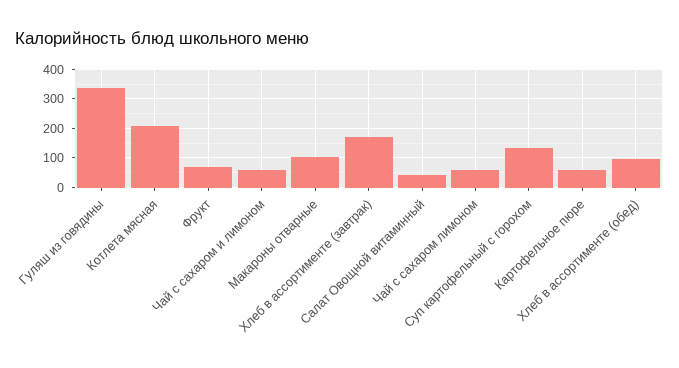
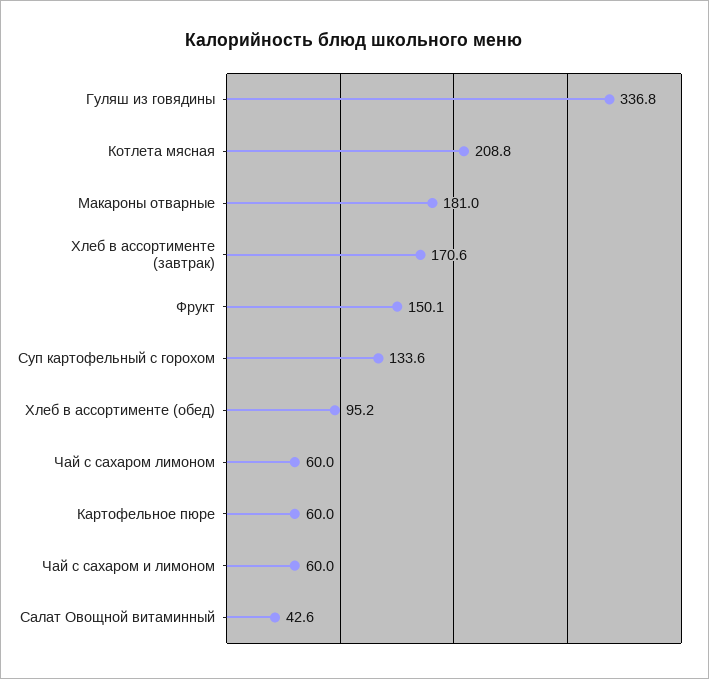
Фрукт: 75 -> 150.1
Макароны отварные: 100 -> 181

